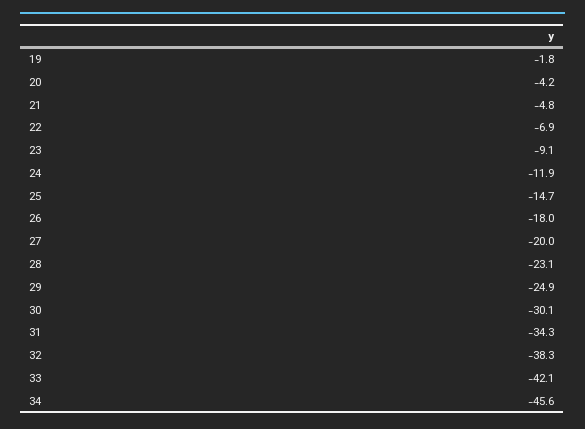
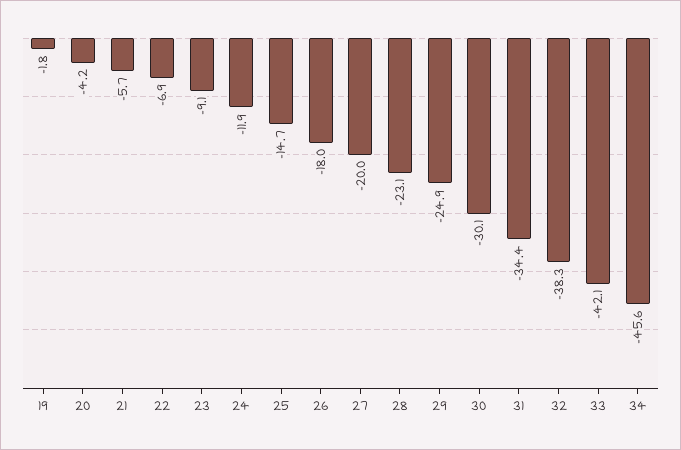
21: -4.8 -> -5.7
31: -34.3 -> -34.4

